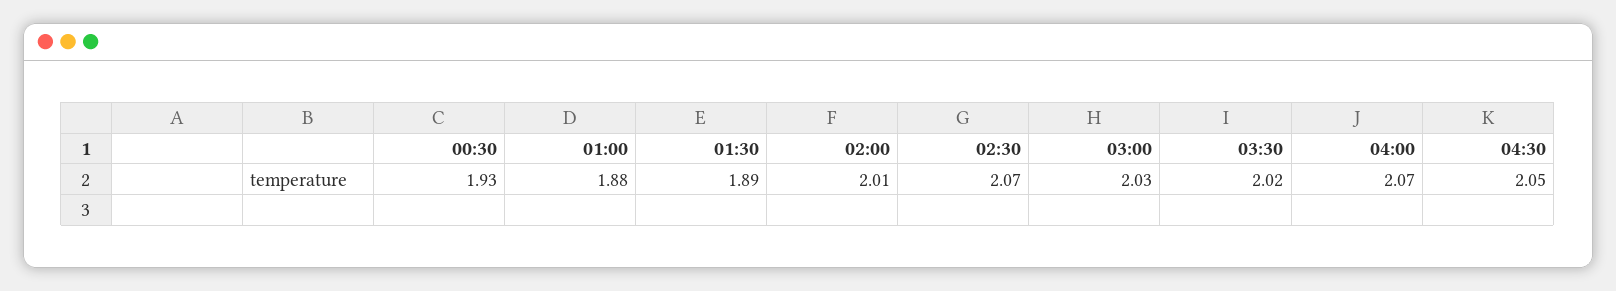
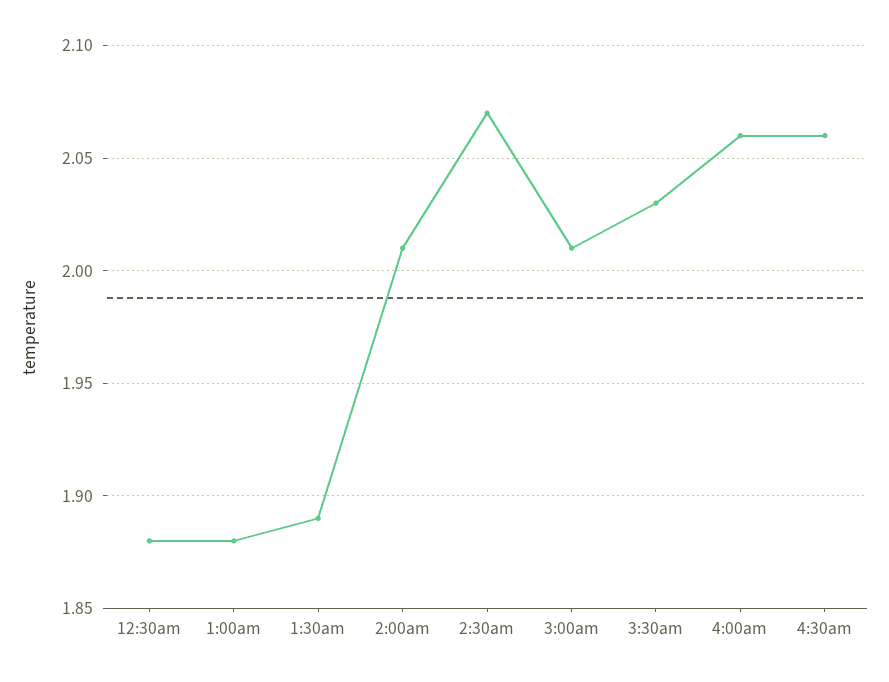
00:30: 1.93 -> 1.88
03:00: 2.03 -> 2.01
03:30: 2.02 -> 2.03
04:00: 2.07 -> 2.06
04:30: 2.05 -> 2.06

